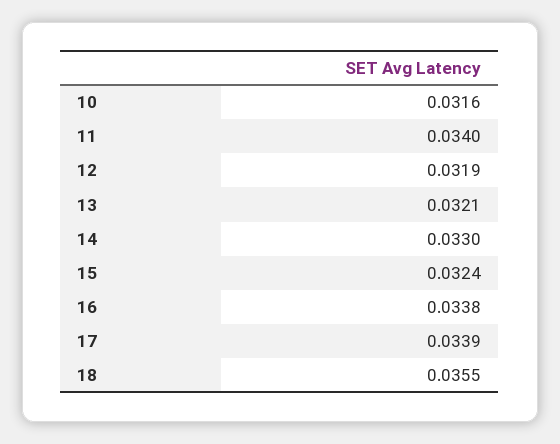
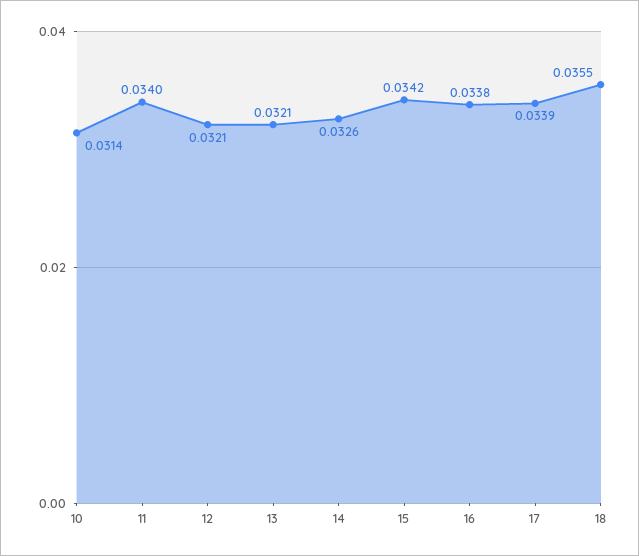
10: 0.0316 -> 0.0314
12: 0.0319 -> 0.0321
14: 0.033 -> 0.0326
15: 0.0324 -> 0.0342

